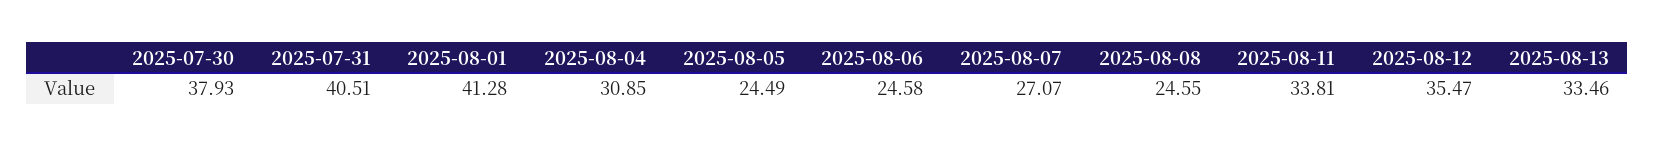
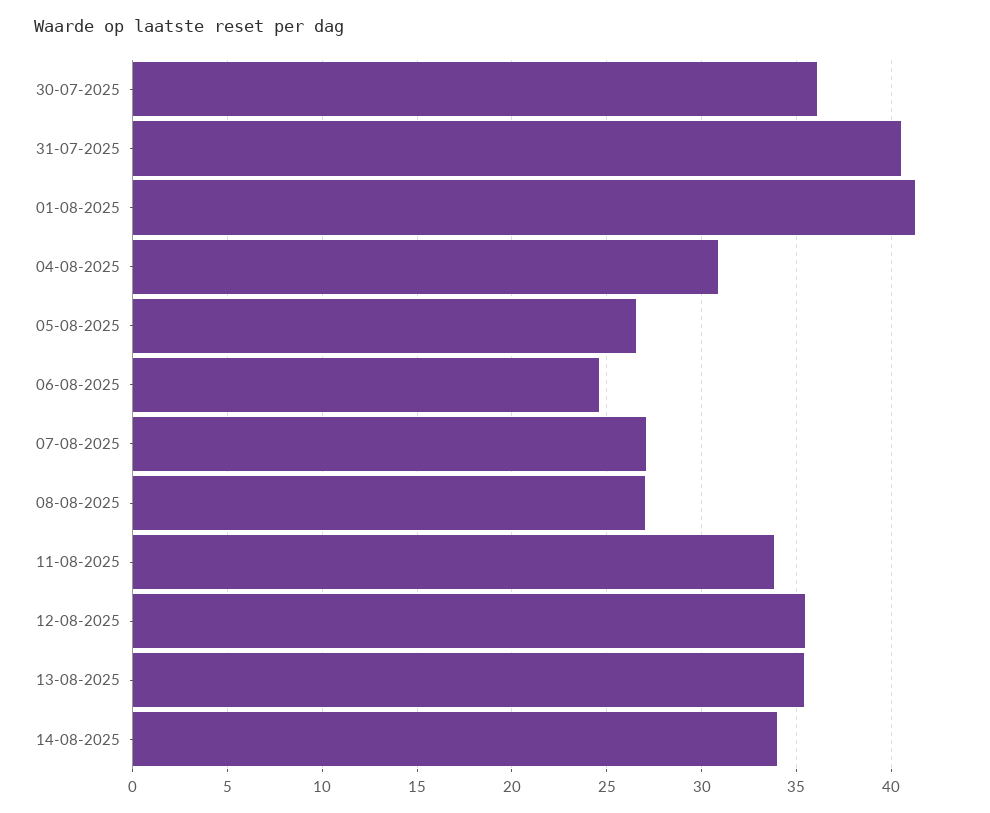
2025-07-30: 37.93 -> 36
2025-08-05: 24.49 -> 26.5
2025-08-08: 24.55 -> 27
2025-08-13: 33.46 -> 35.5
14-08-2025: none -> 34

